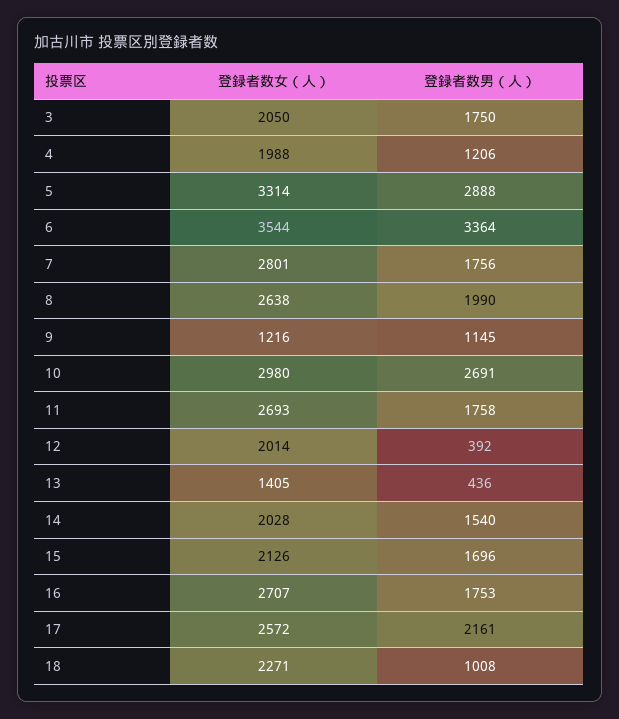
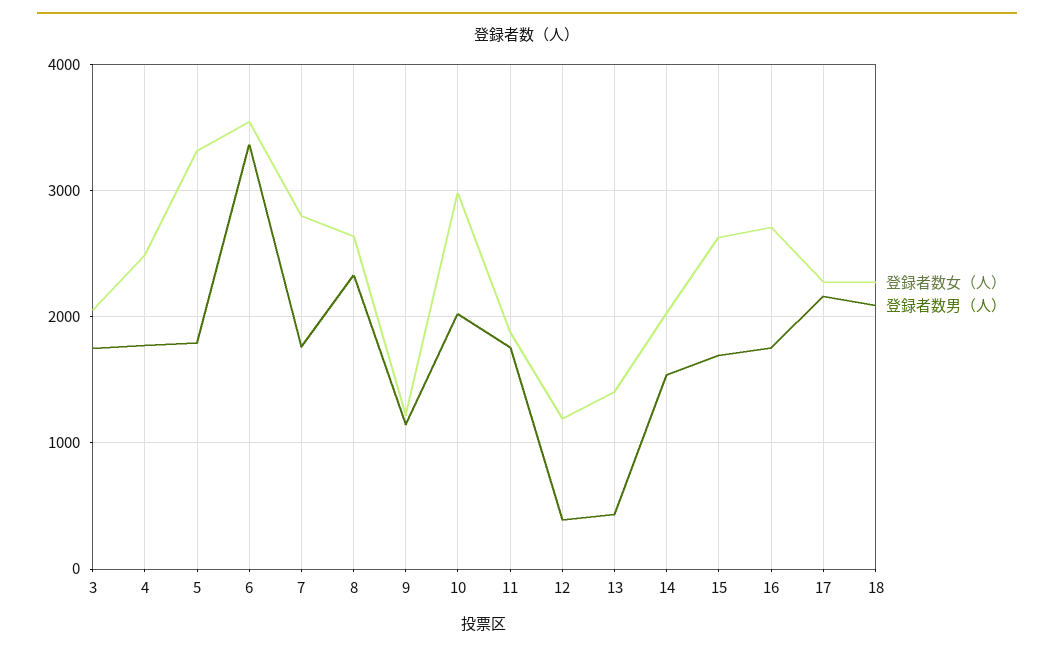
登録者数女（人）, 4: 1988 -> 2500
登録者数男（人）, 4: 1206 -> 1800
登録者数男（人）, 5: 2888 -> 1800
登録者数男（人）, 8: 1990 -> 2300
登録者数男（人）, 10: 2691 -> 2000
登録者数女（人）, 11: 2693 -> 1900
登録者数女（人）, 12: 2014 -> 1200
登録者数女（人）, 15: 2126 -> 2600
登録者数女（人）, 17: 2572 -> 2300
登録者数男（人）, 18: 1008 -> 2100

